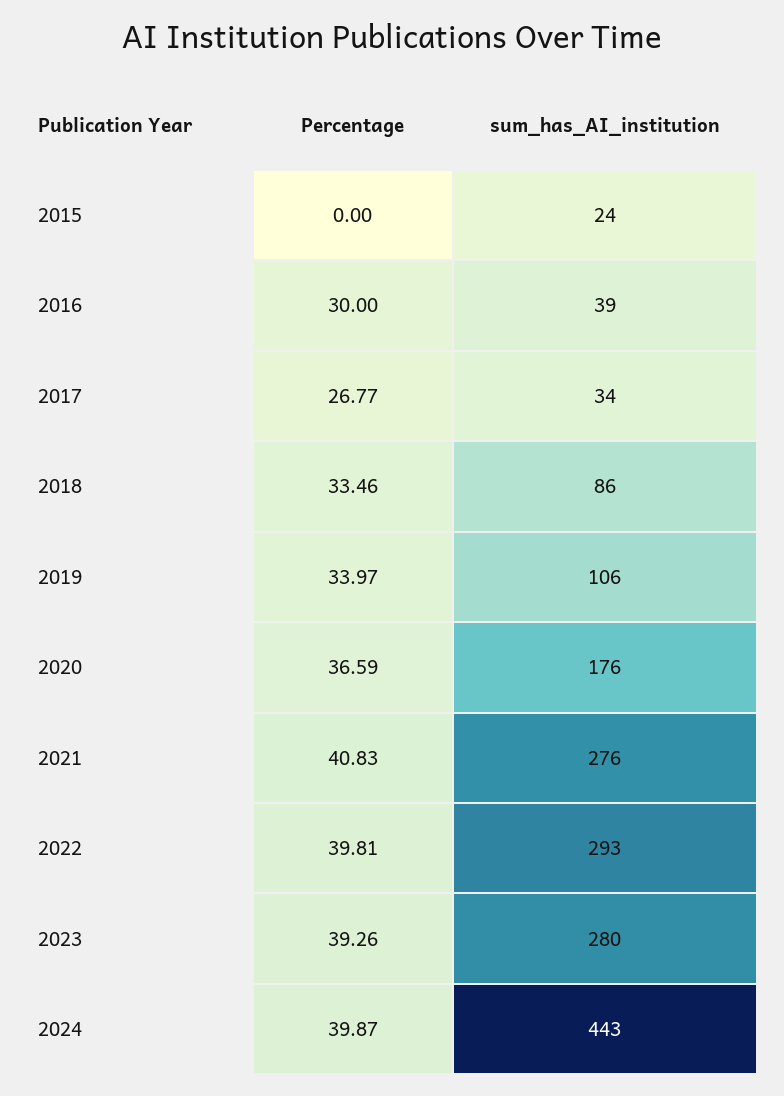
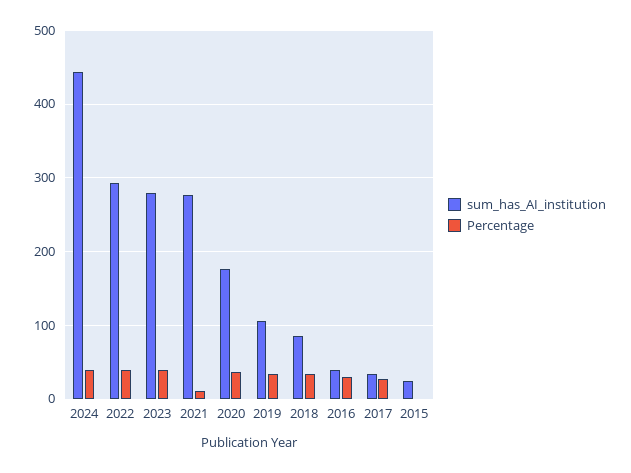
Percentage, 2021: 40.83 -> 10

